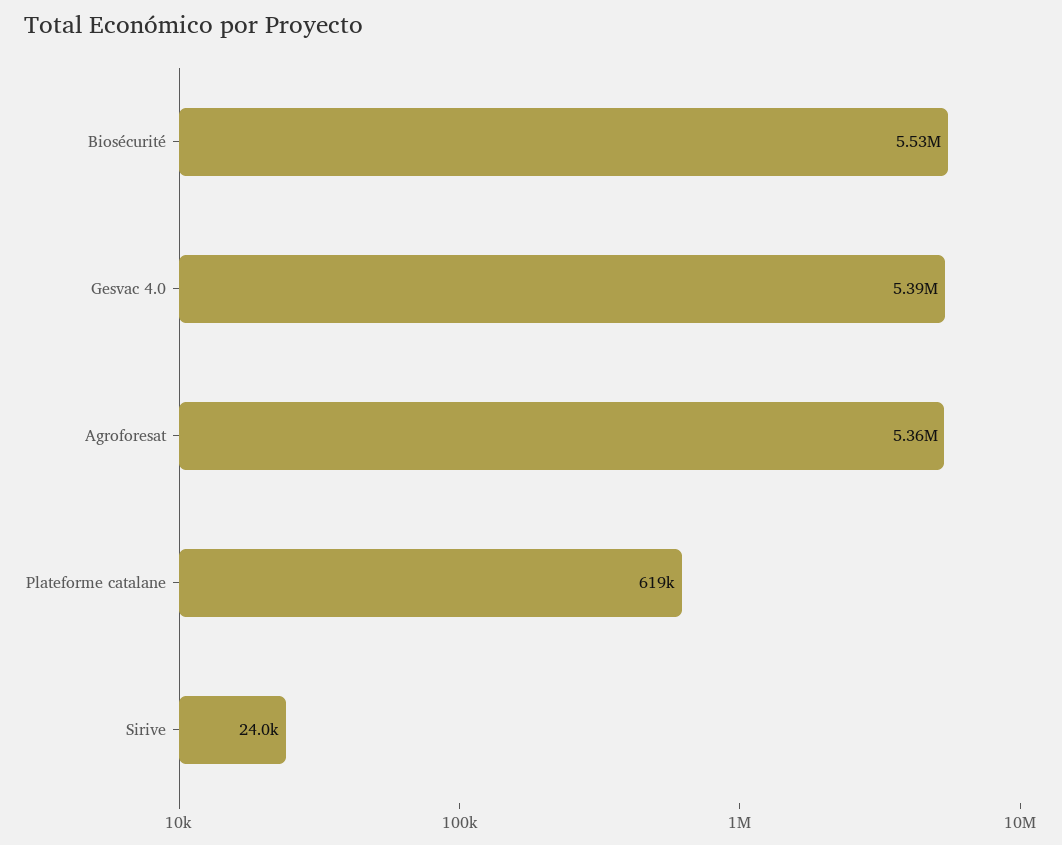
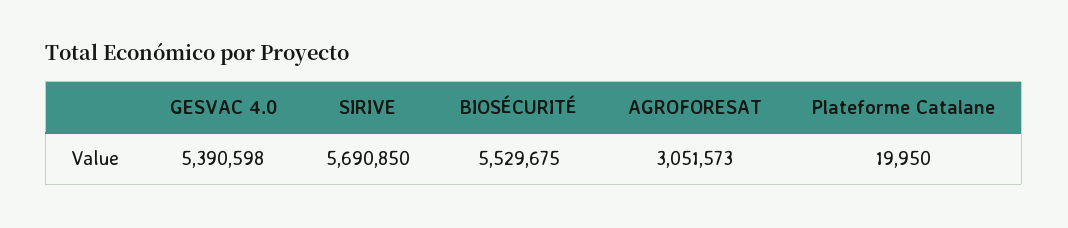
Agroforesat: 5360000 -> 3051573
Plateforme catalane: 619000 -> 19950
Sirive: 24000 -> 5690850

